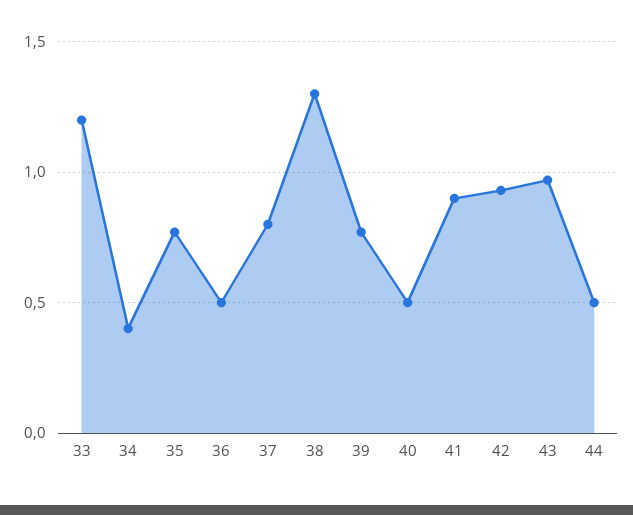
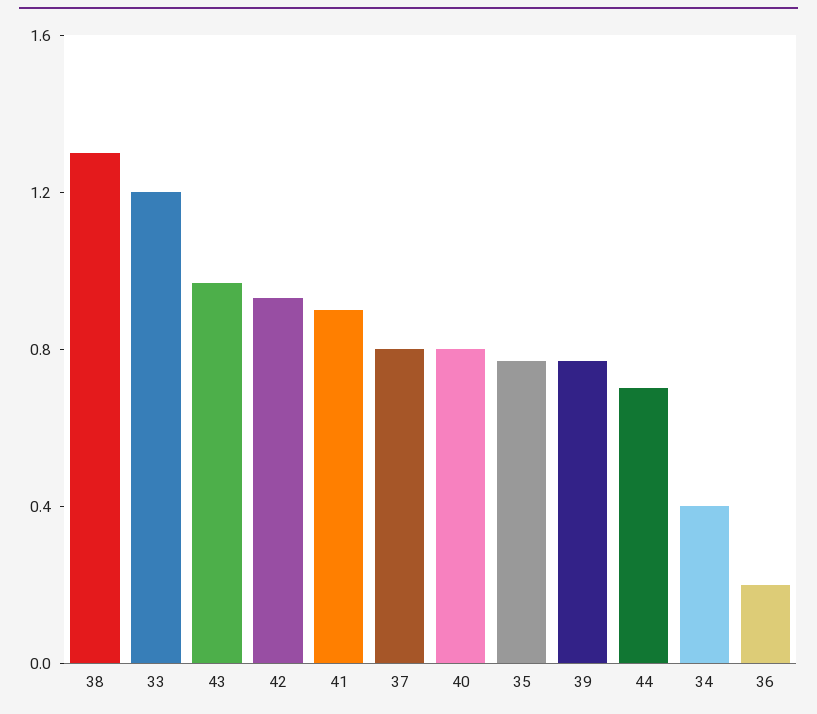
36: 0.5 -> 0.2
40: 0.5 -> 0.8
44: 0.5 -> 0.7

